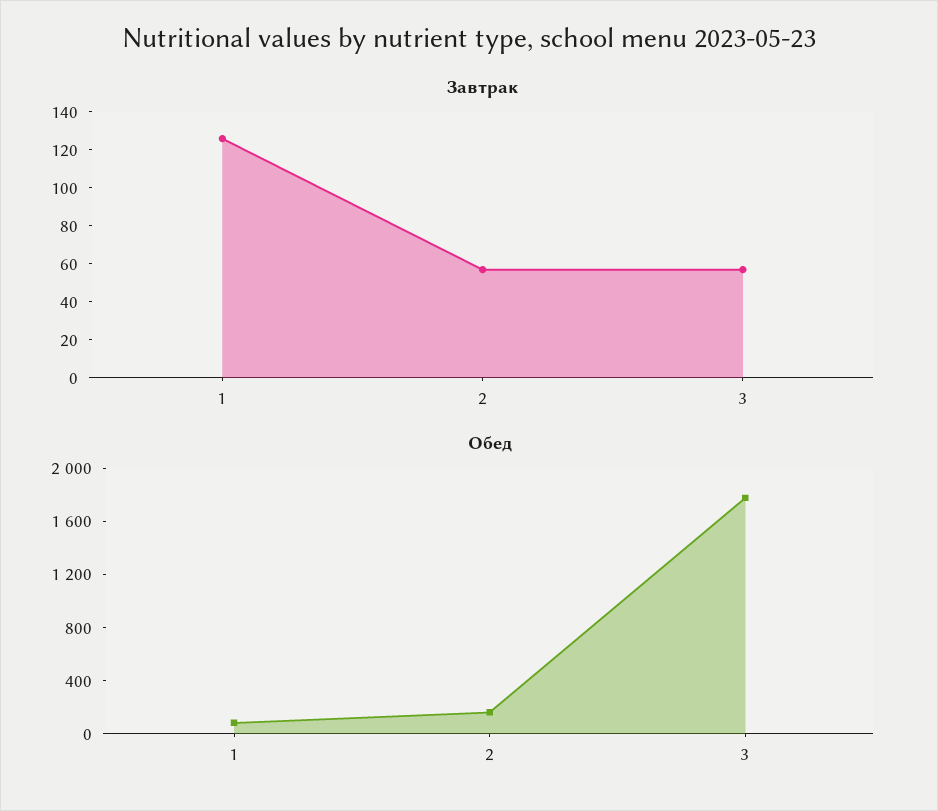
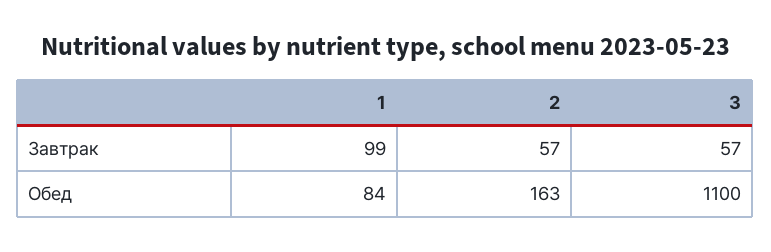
Завтрак, 1: 125 -> 99
Обед, 3: 1800 -> 1100

